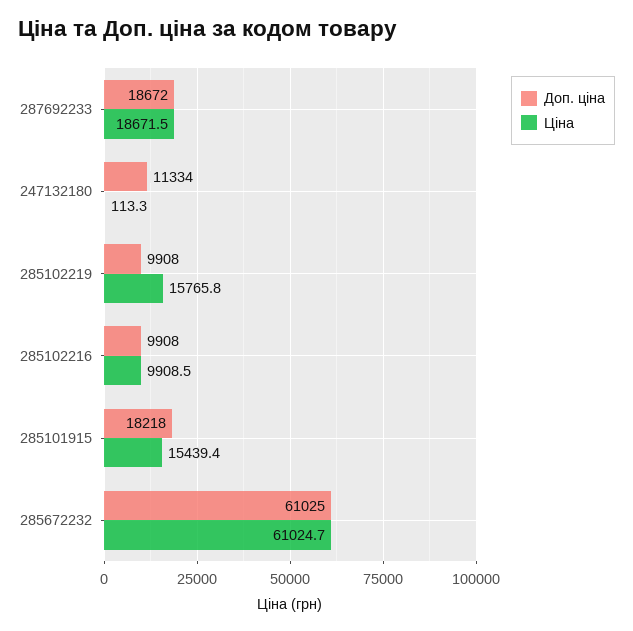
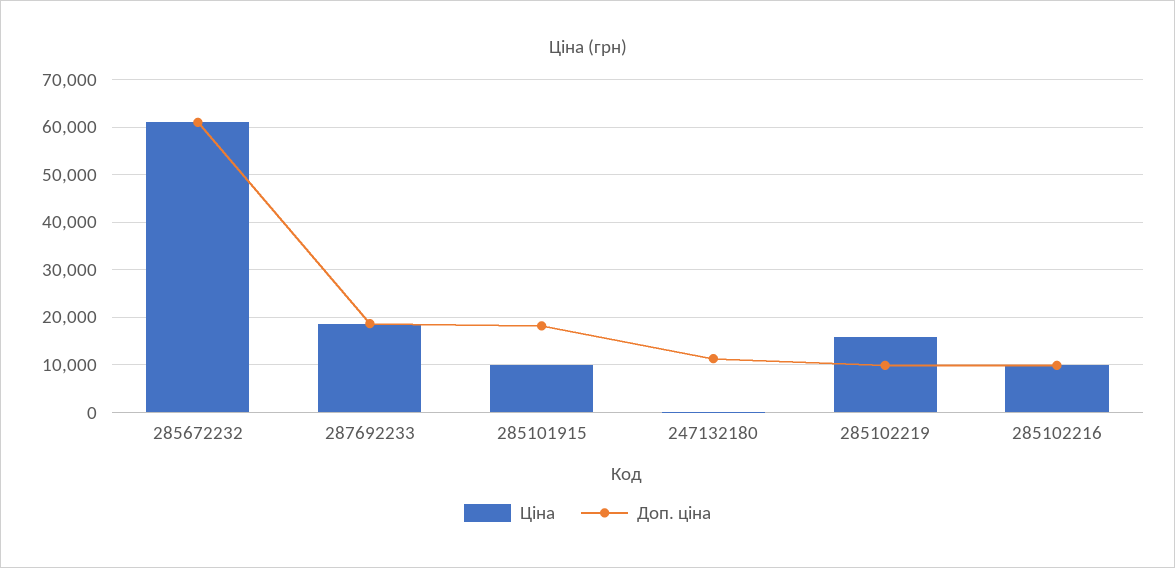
Ціна, 285101915: 15439.4 -> 10000

